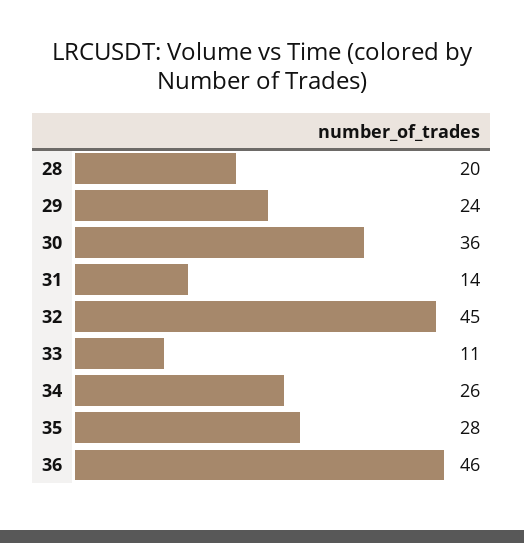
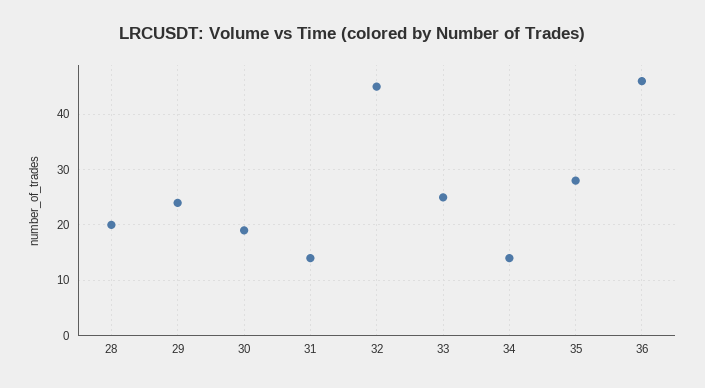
30: 36 -> 20
33: 11 -> 25
34: 26 -> 15

